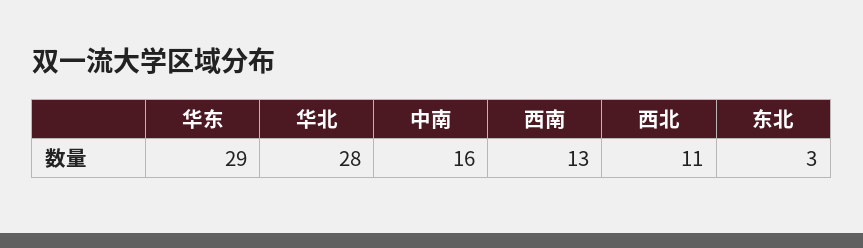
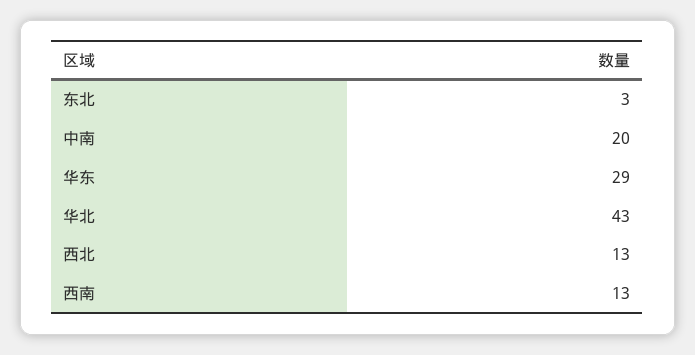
华北: 28 -> 43
中南: 16 -> 20
西北: 11 -> 13

